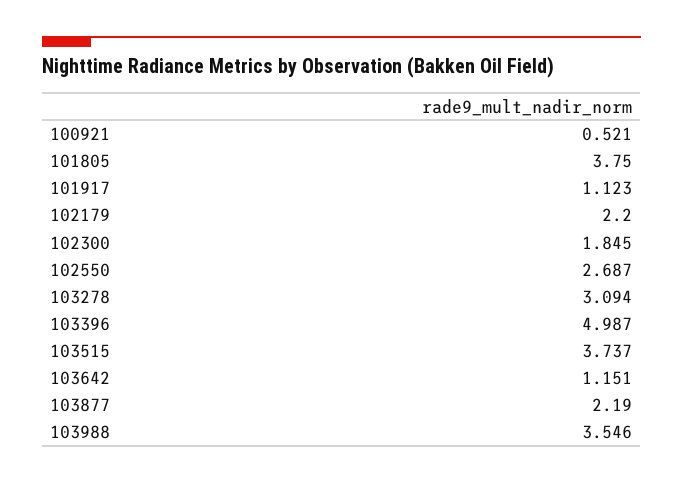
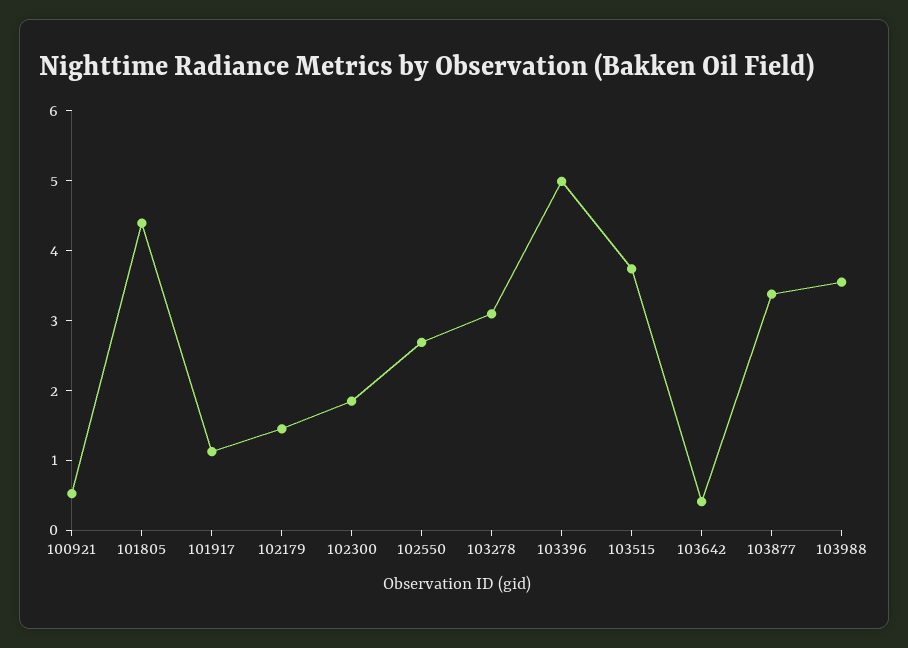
101805: 3.75 -> 4.4
102179: 2.2 -> 1.4
103642: 1.151 -> 0.4
103877: 2.19 -> 3.4

